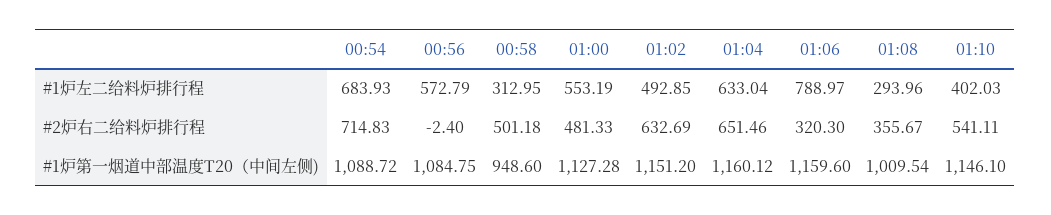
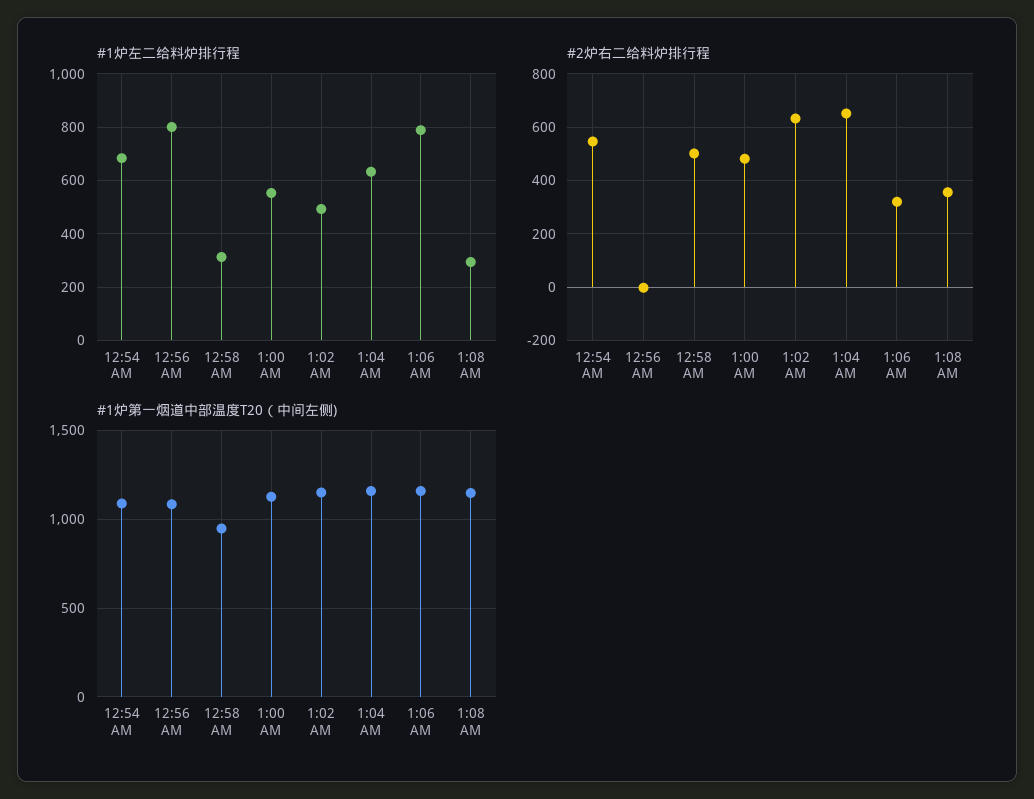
#1炉左二给料炉排行程, 00:56: 572.79 -> 800
#1炉左二给料炉排行程, 01:10: 402.03 -> none
#2炉右二给料炉排行程, 00:54: 714.83 -> 550
#2炉右二给料炉排行程, 01:10: 541.11 -> none
#1炉第一烟道中部温度T20（中间左侧), 01:08: 1009.54 -> 1150
#1炉第一烟道中部温度T20（中间左侧), 01:10: 1146.1 -> none

